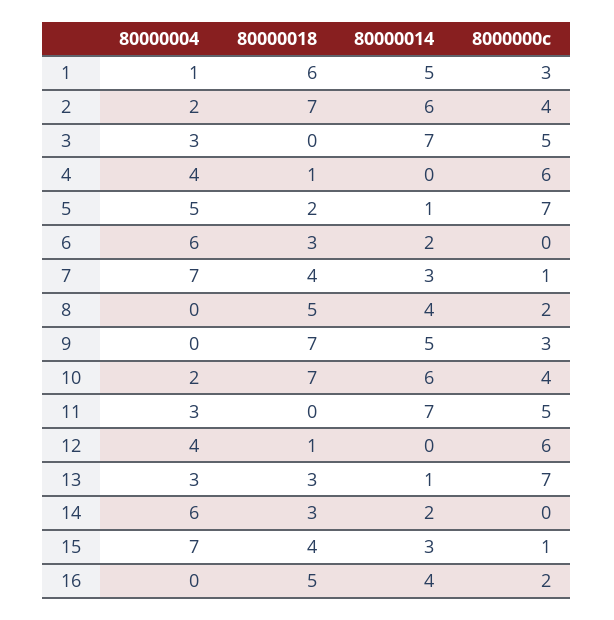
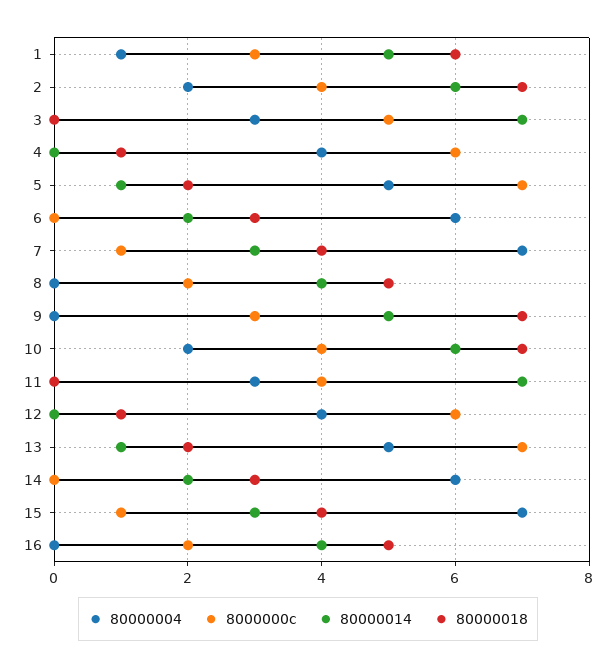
8000000c, 11: 5 -> 4
80000004, 13: 3 -> 5
80000018, 13: 3 -> 2

